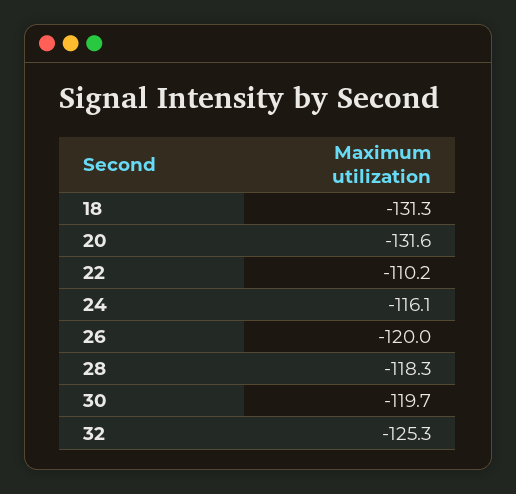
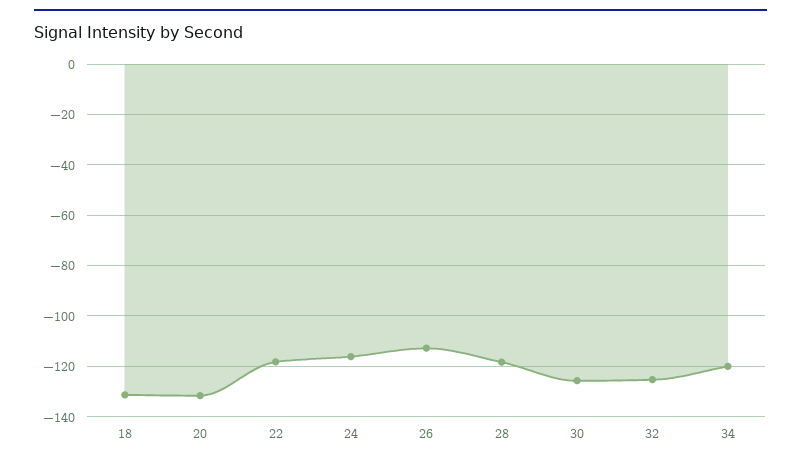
22: -110.2 -> -117.5
26: -120 -> -112.5
30: -119.7 -> -125
34: none -> -120

